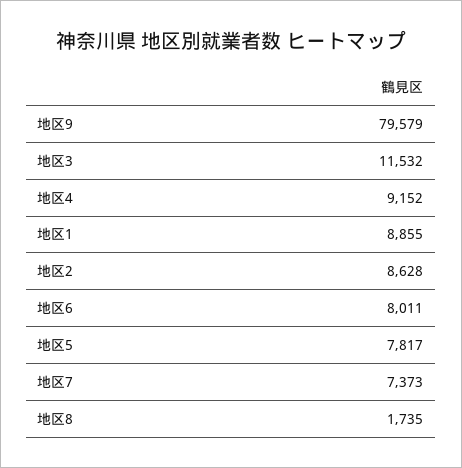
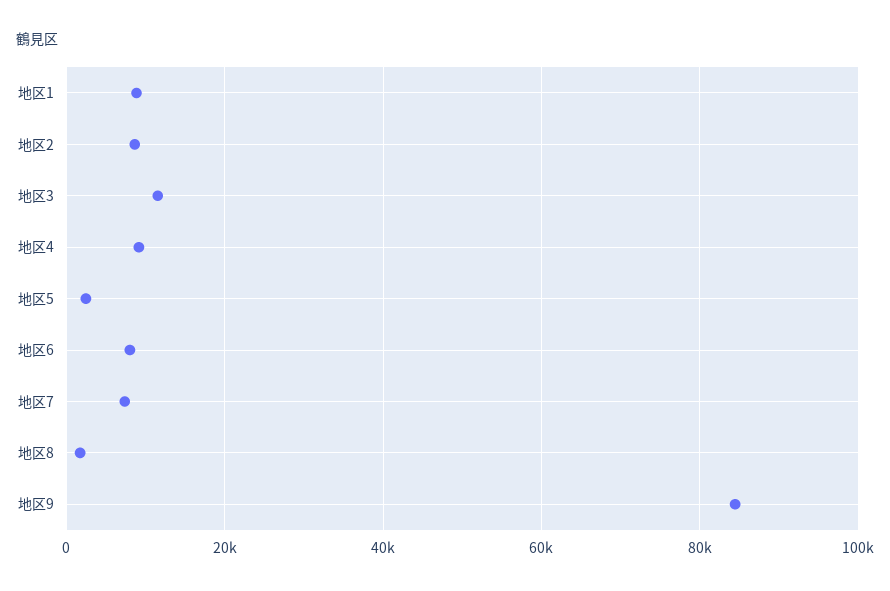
地区9: 79579 -> 84000
地区5: 7817 -> 2000

